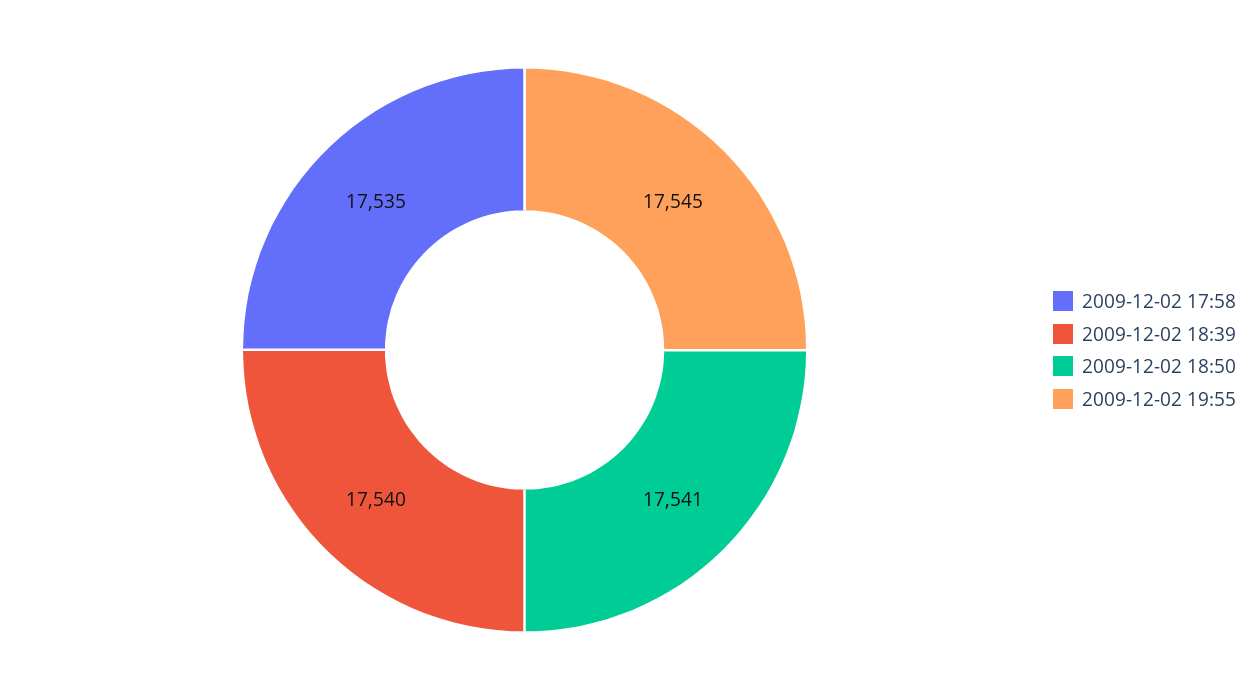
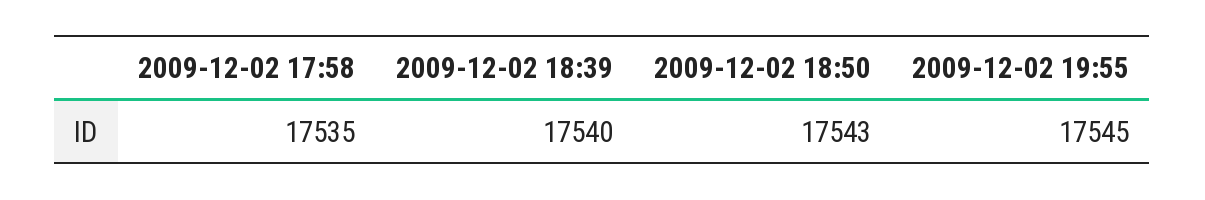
2009-12-02 18:50: 17541 -> 17543

